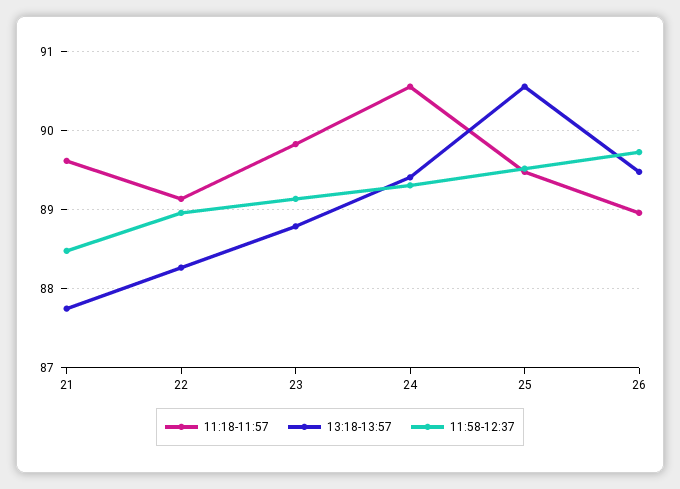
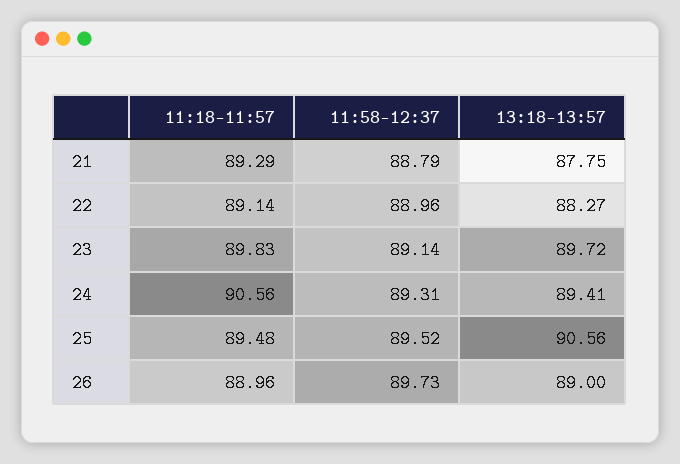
11:18-11:57, 21: 89.6 -> 89.29
11:58-12:37, 21: 88.5 -> 88.79
13:18-13:57, 23: 88.8 -> 89.72
13:18-13:57, 26: 89.5 -> 89

